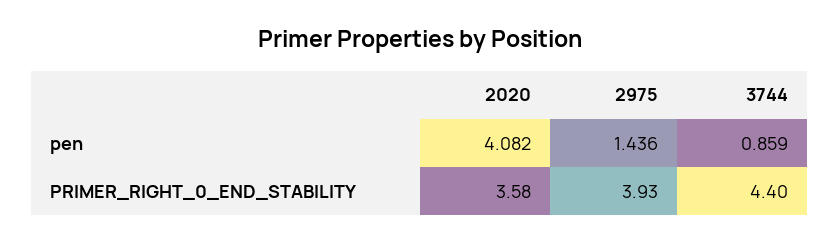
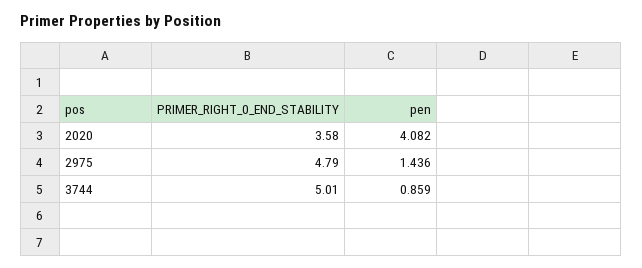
2975, PRIMER_RIGHT_0_END_STABILITY: 3.93 -> 4.79
3744, PRIMER_RIGHT_0_END_STABILITY: 4.4 -> 5.01

